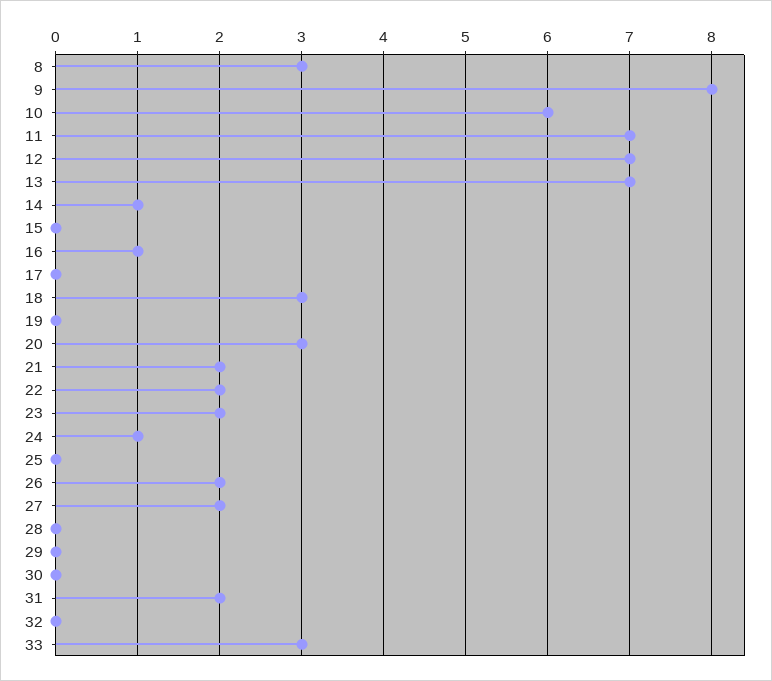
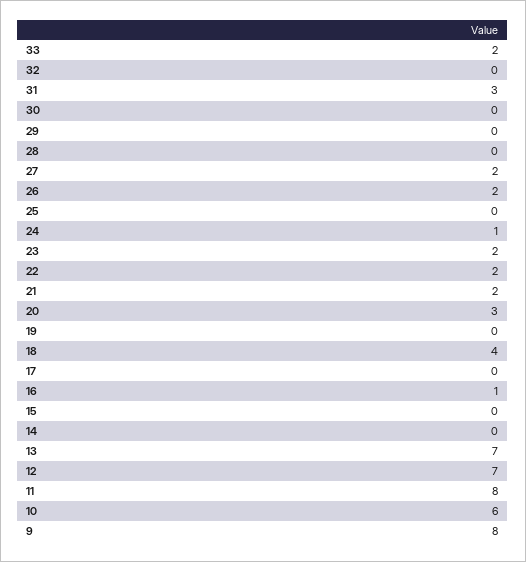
8: 3 -> none
11: 7 -> 8
14: 1 -> 0
18: 3 -> 4
31: 2 -> 3
33: 3 -> 2

